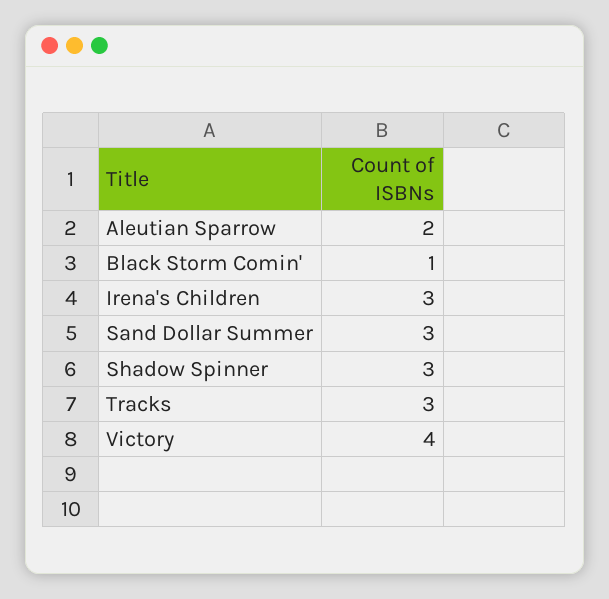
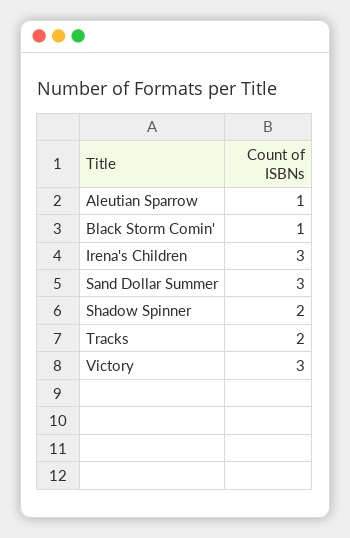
Aleutian Sparrow: 2 -> 1
Shadow Spinner: 3 -> 2
Tracks: 3 -> 2
Victory: 4 -> 3

